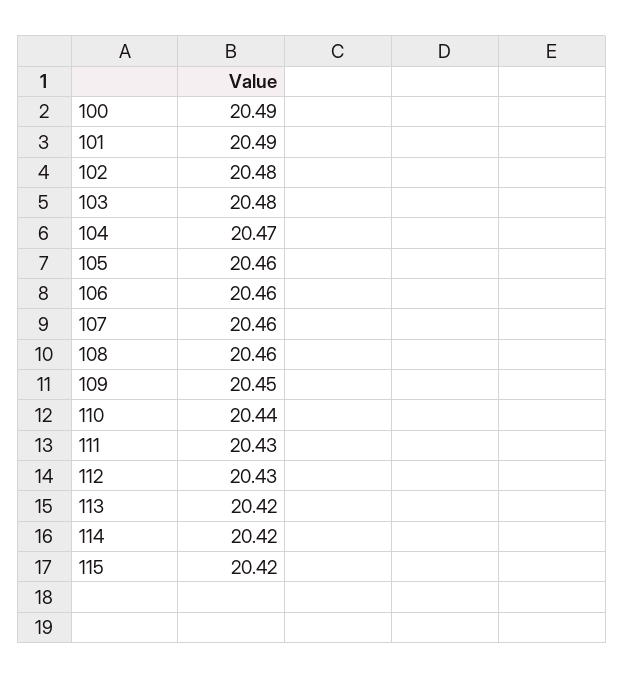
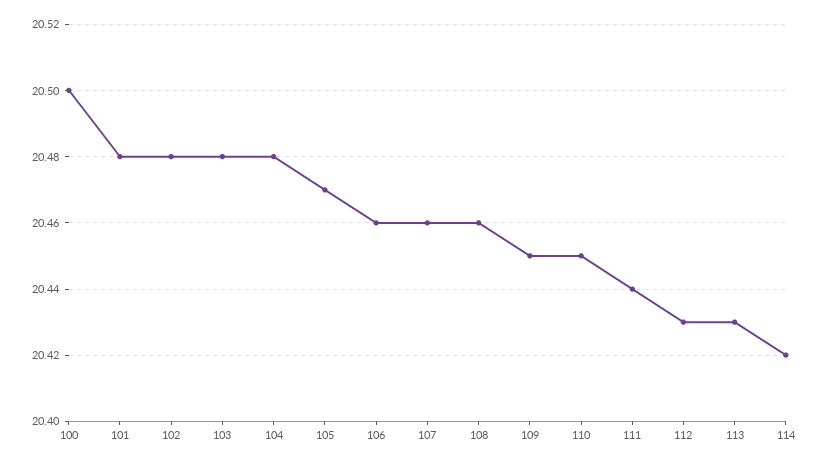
100: 20.49 -> 20.5
101: 20.49 -> 20.48
104: 20.47 -> 20.48
105: 20.46 -> 20.47
110: 20.44 -> 20.45
111: 20.43 -> 20.44
113: 20.42 -> 20.43
115: 20.42 -> none

